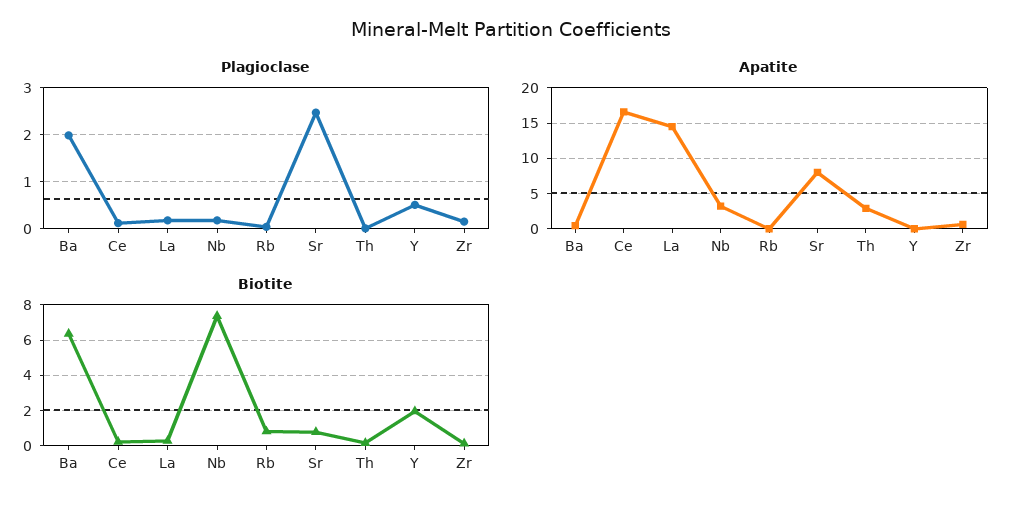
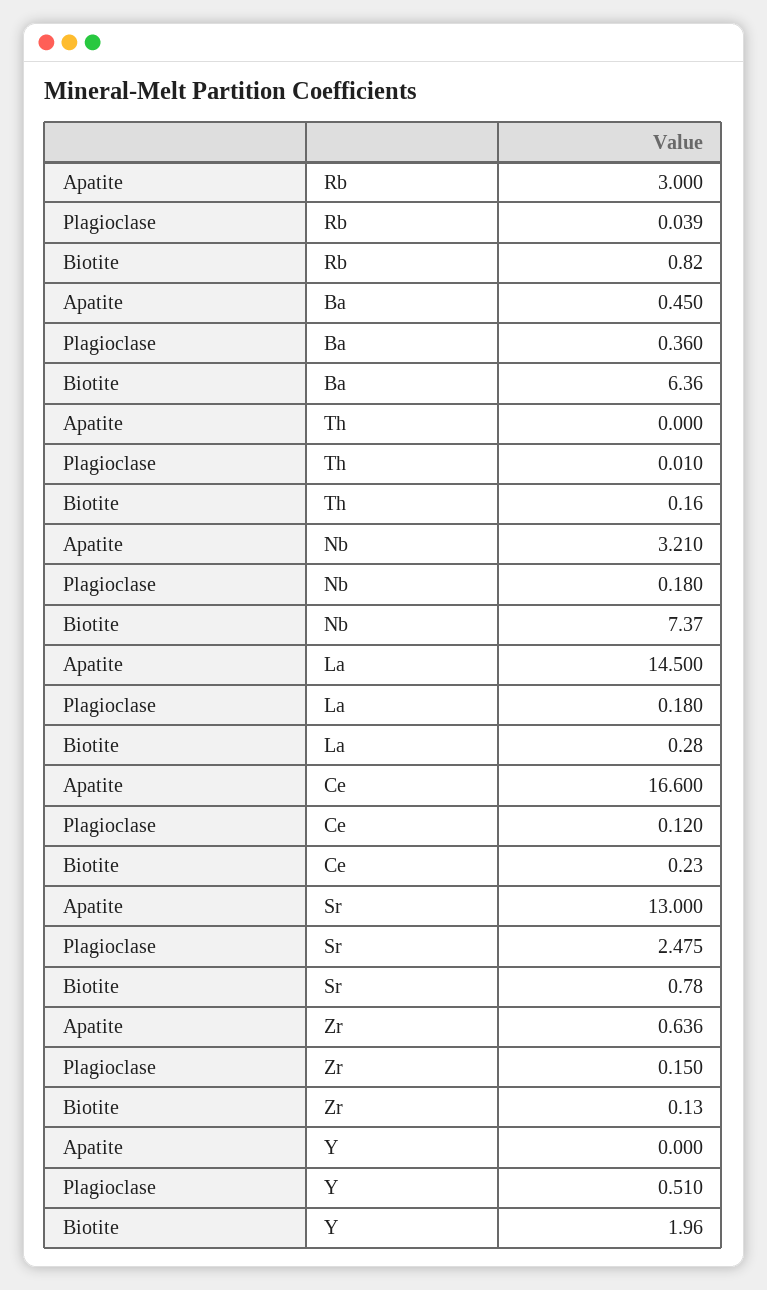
Plagioclase, Ba: 2 -> 0.36
Apatite, Rb: 0 -> 3
Apatite, Sr: 8 -> 13
Apatite, Th: 3 -> 0

